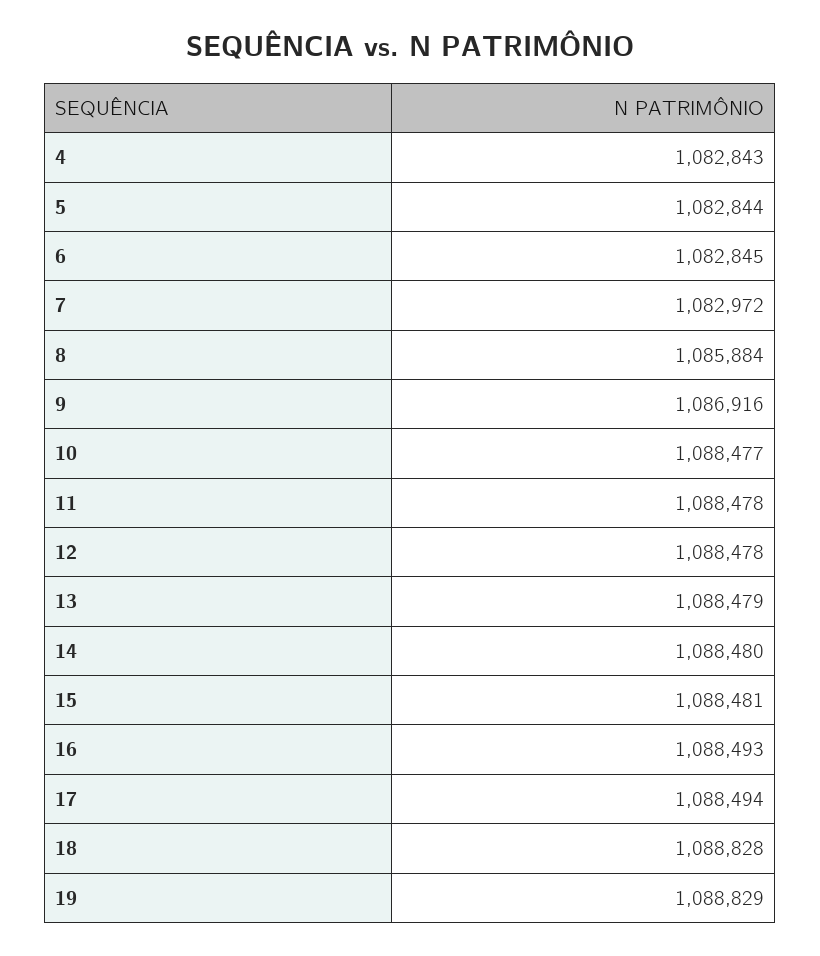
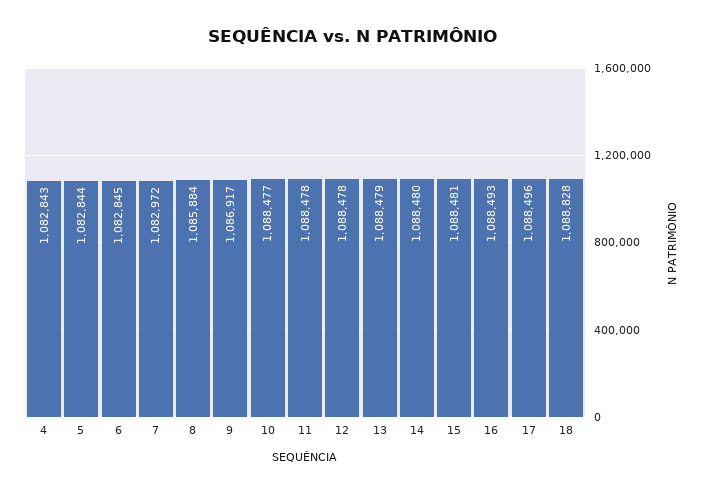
9: 1086916 -> 1086917
17: 1088494 -> 1088496
19: 1088829 -> none

